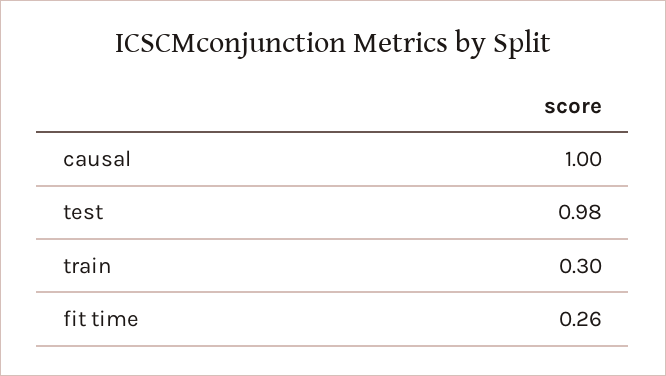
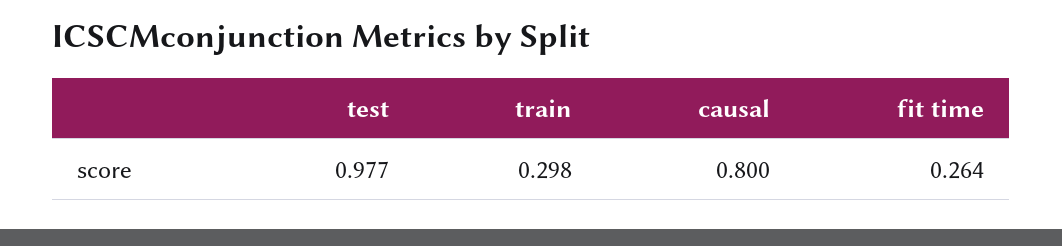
causal: 1 -> 0.8

